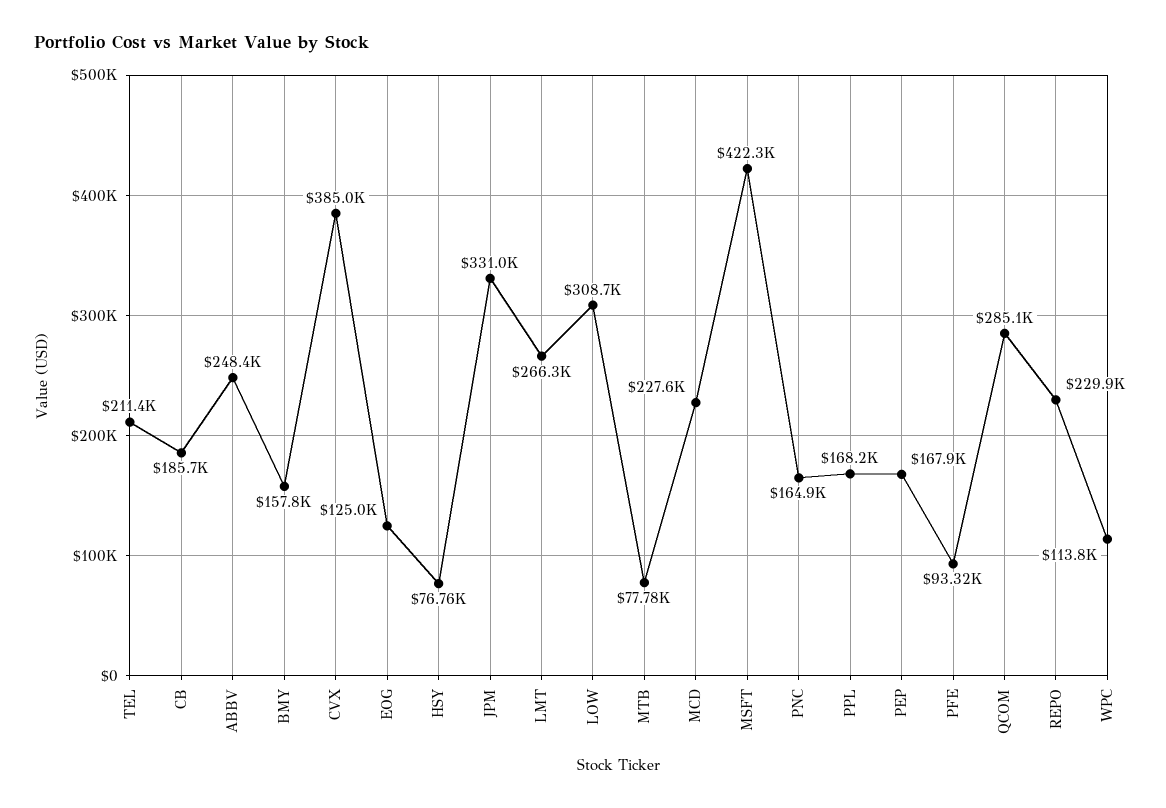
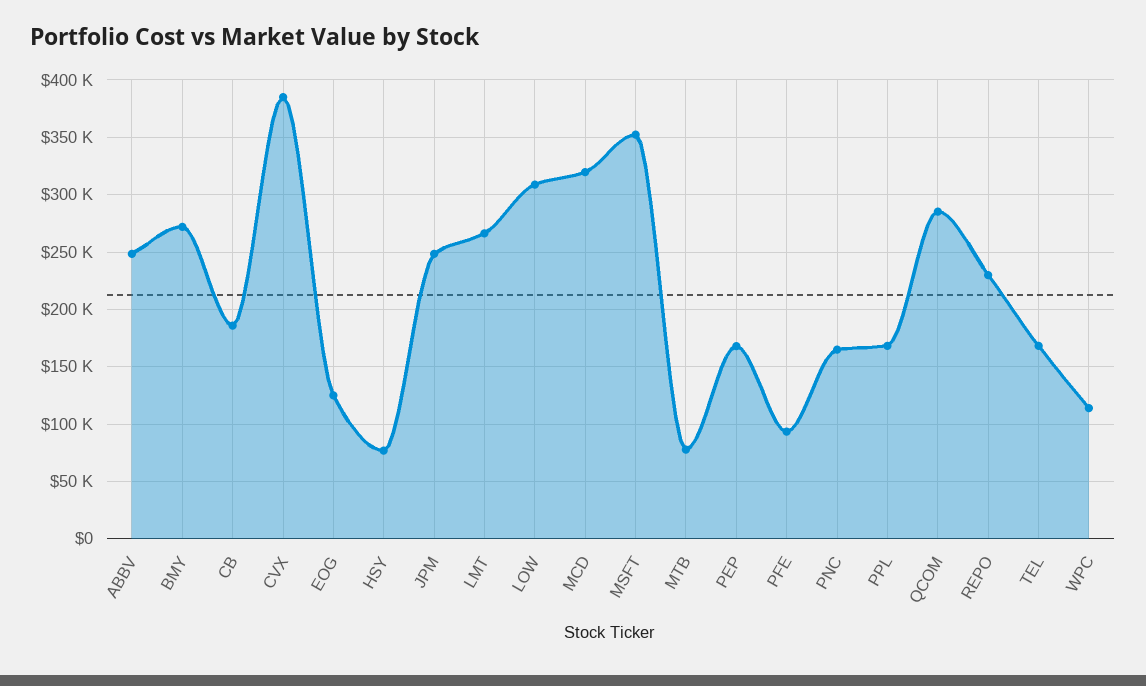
TEL: 211400 -> 170000
BMY: 157800 -> 270000
JPM: 331000 -> 250000
MCD: 227600 -> 320000
MSFT: 422300 -> 350000

